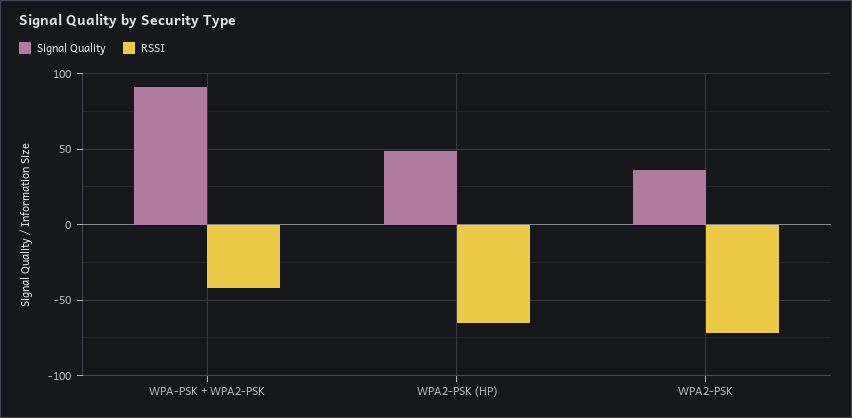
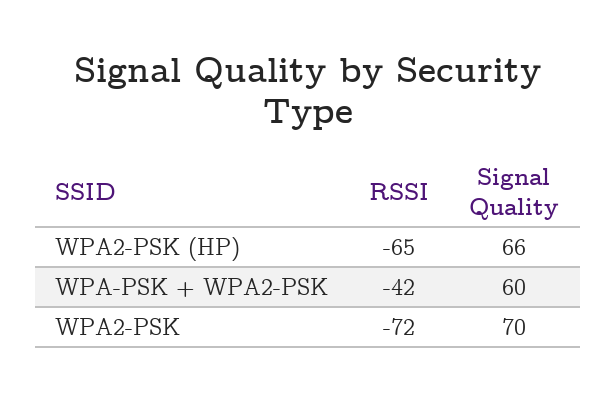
Signal Quality, WPA-PSK + WPA2-PSK: 90 -> 60
Signal Quality, WPA2-PSK (HP): 50 -> 66
Signal Quality, WPA2-PSK: 35 -> 70

